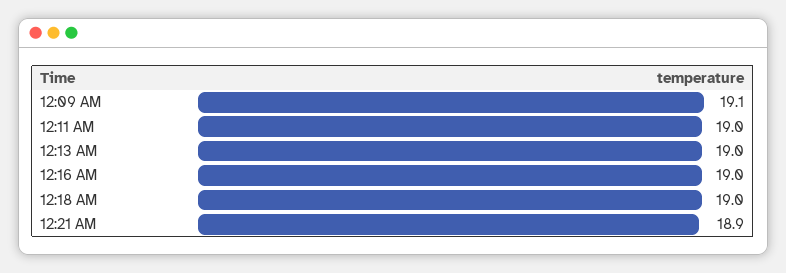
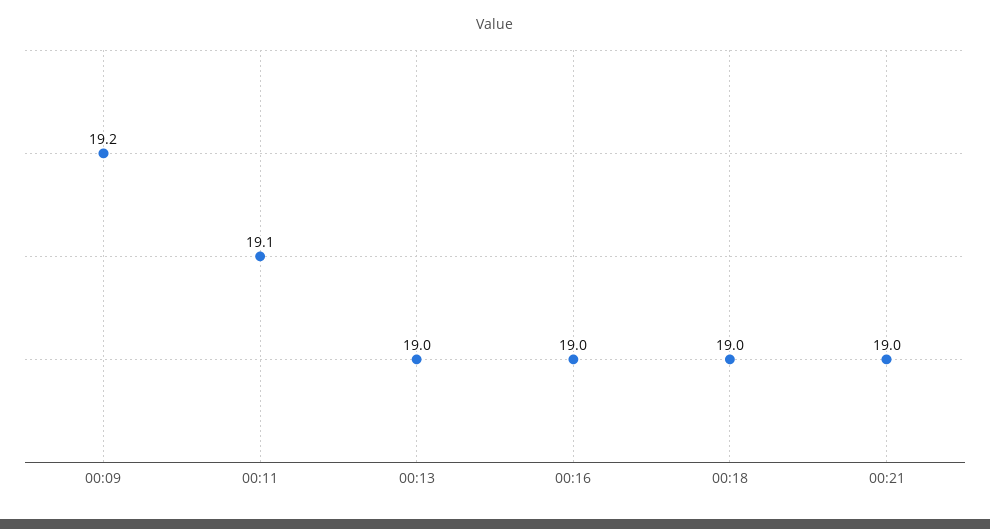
12:09 AM: 19.1 -> 19.2
12:11 AM: 19 -> 19.1
12:21 AM: 18.9 -> 19

